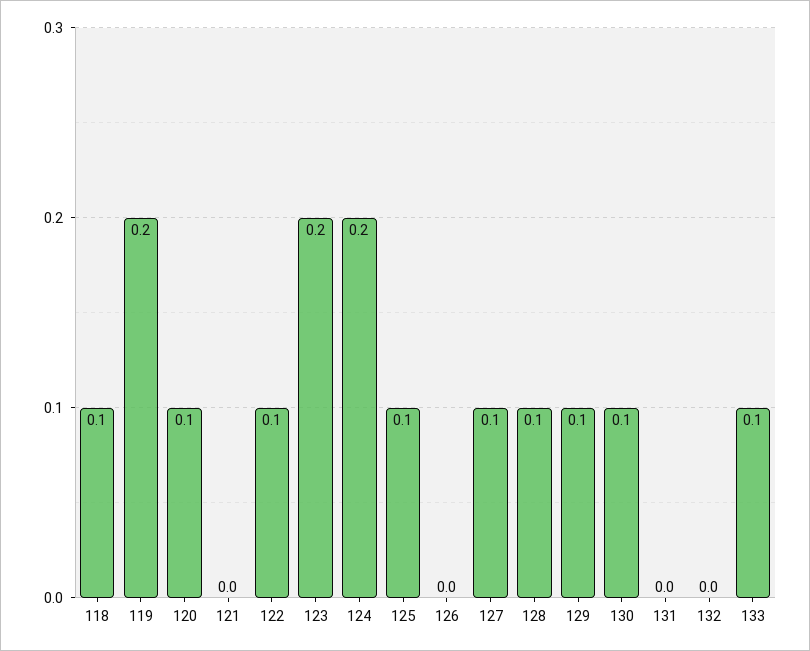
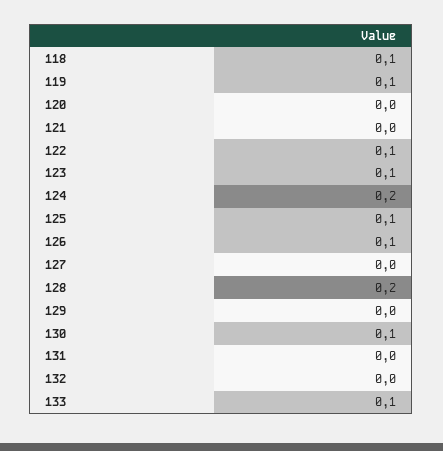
119: 0.2 -> 0.1
120: 0.1 -> 0
123: 0.2 -> 0.1
126: 0 -> 0.1
127: 0.1 -> 0
128: 0.1 -> 0.2
129: 0.1 -> 0

